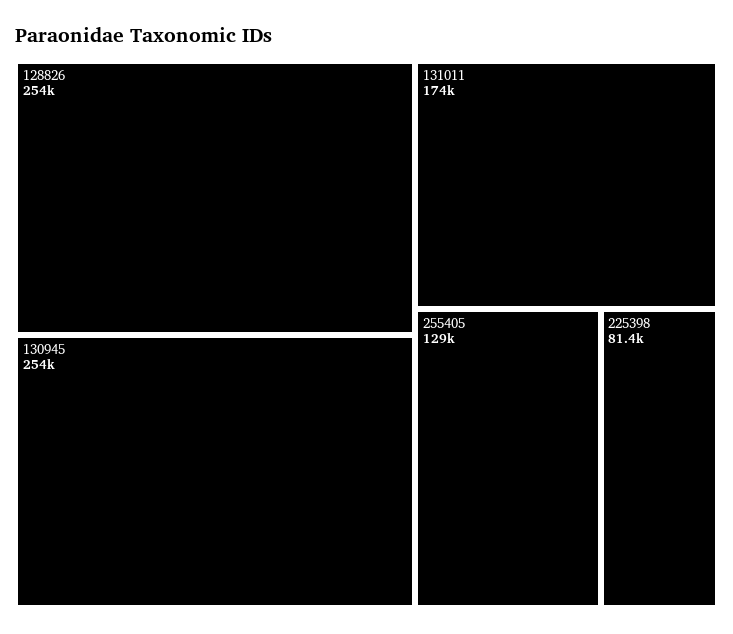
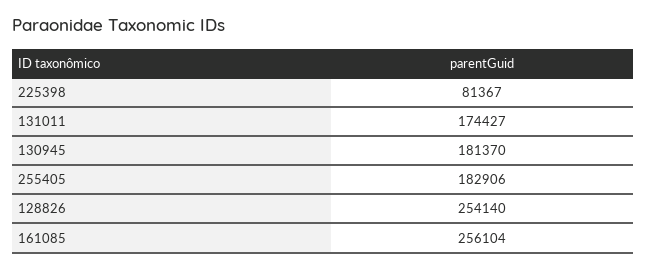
130945: 254000 -> 181370
255405: 129000 -> 182906
161085: none -> 256104

